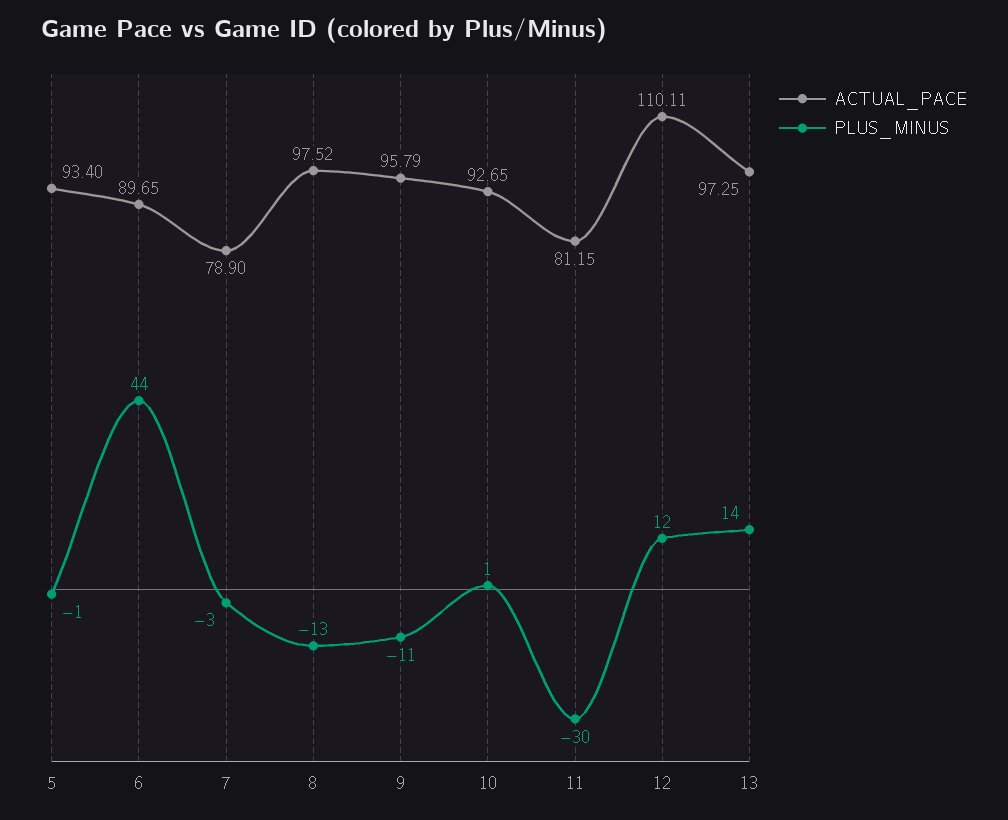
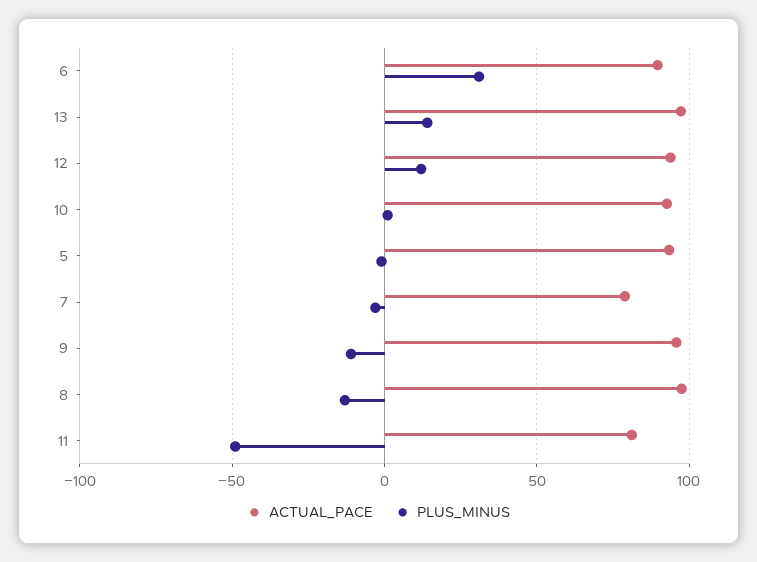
PLUS_MINUS, 6: 44 -> 30
PLUS_MINUS, 11: -30 -> -50
ACTUAL_PACE, 12: 110.11 -> 95

